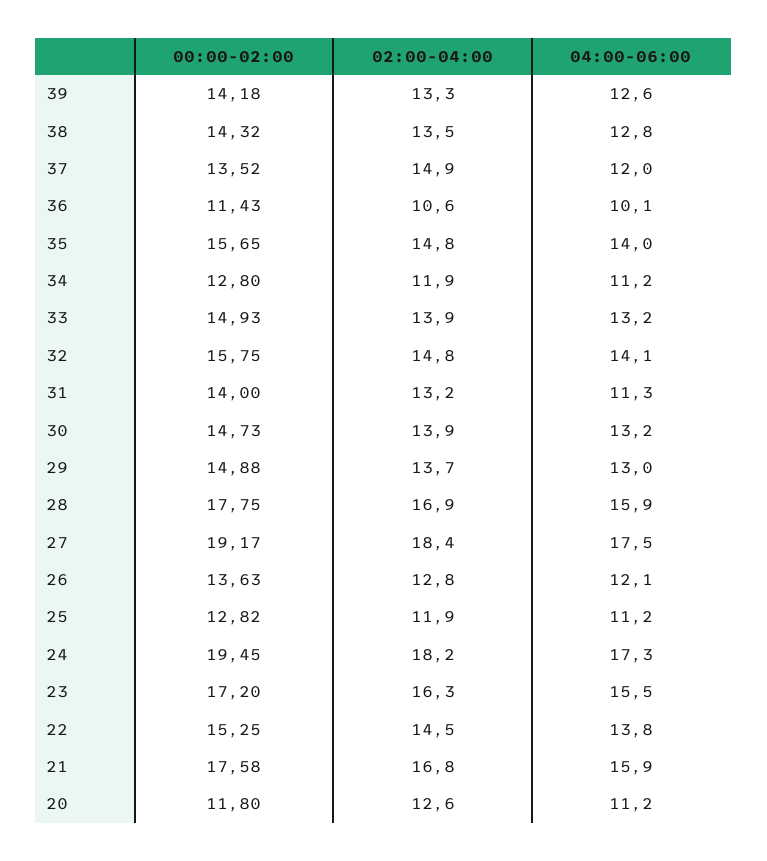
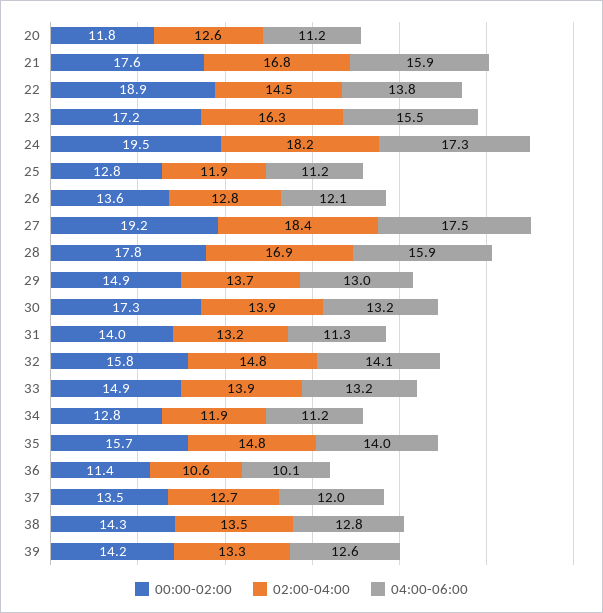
02:00-04:00, 37: 14.9 -> 12.7
00:00-02:00, 30: 14.73 -> 17.3
00:00-02:00, 22: 15.25 -> 18.9

